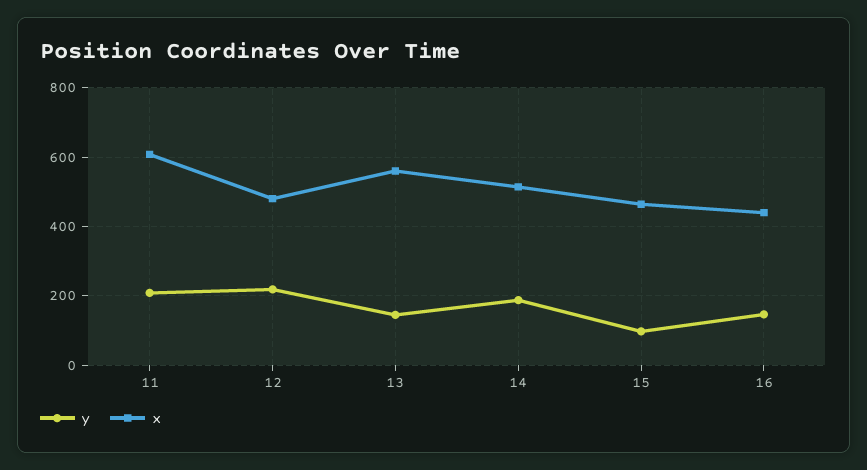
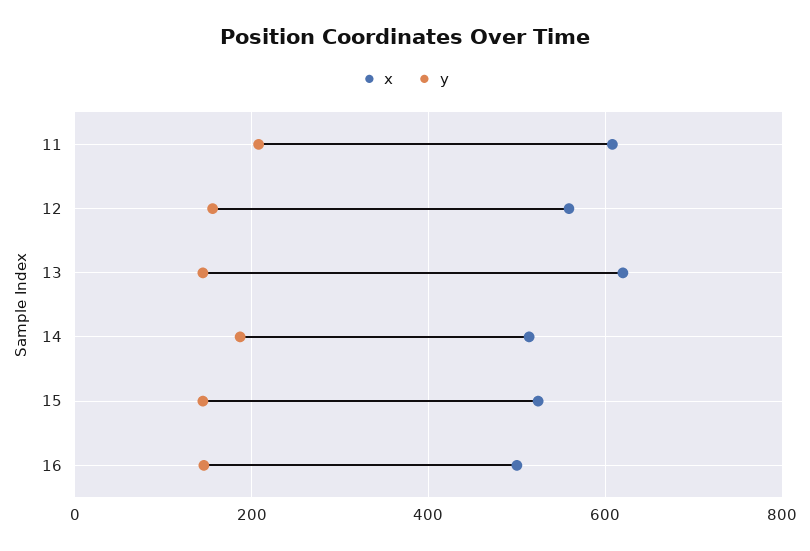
y, 12: 220 -> 160
x, 12: 480 -> 560
x, 13: 560 -> 620
y, 15: 100 -> 140
x, 15: 460 -> 520
x, 16: 440 -> 500

